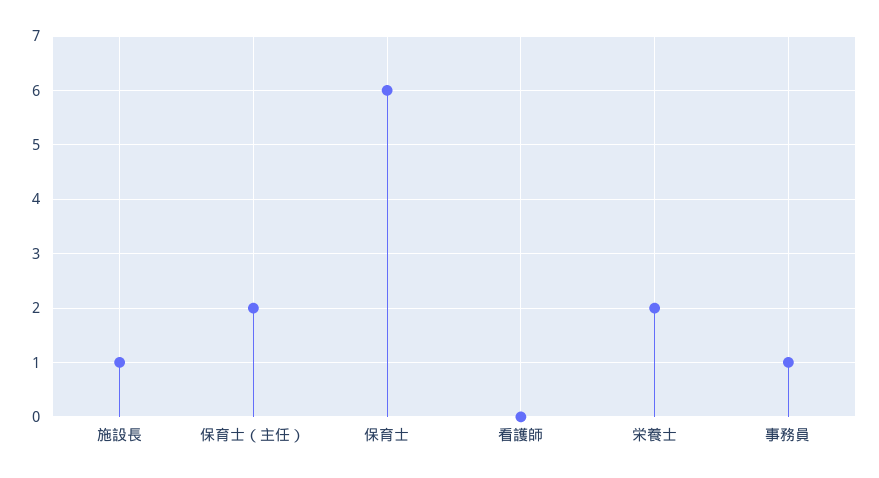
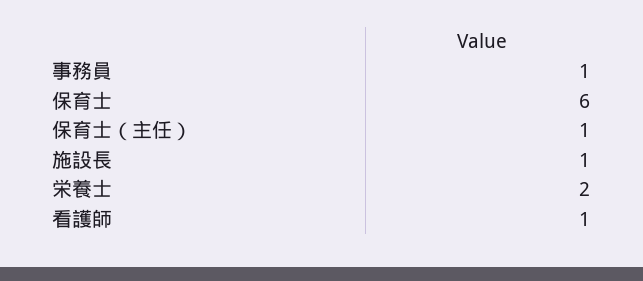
保育士（主任）: 2 -> 1
看護師: 0 -> 1

